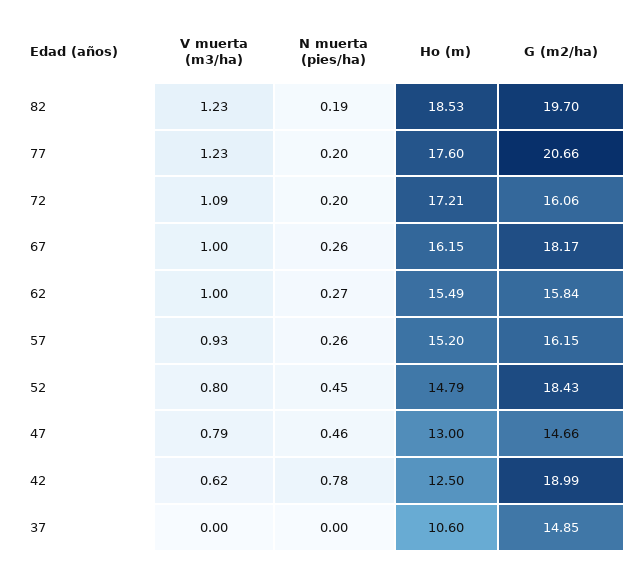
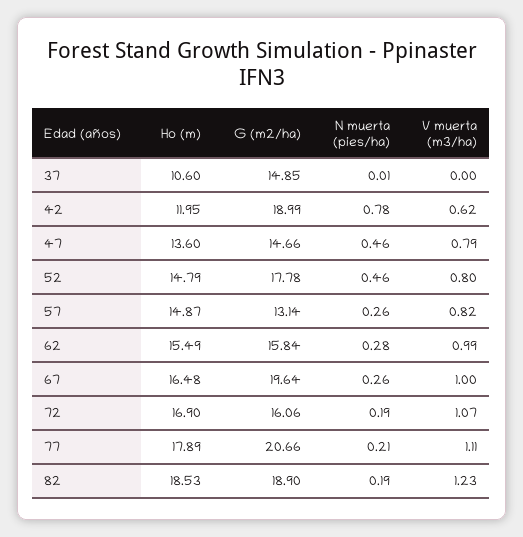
G (m2/ha), 82: 19.7 -> 18.9
V muerta (m3/ha), 77: 1.23 -> 1.11
N muerta (pies/ha), 77: 0.2 -> 0.21
Ho (m), 77: 17.6 -> 17.89
V muerta (m3/ha), 72: 1.09 -> 1.07
N muerta (pies/ha), 72: 0.2 -> 0.19
Ho (m), 72: 17.21 -> 16.9
Ho (m), 67: 16.15 -> 16.48
G (m2/ha), 67: 18.17 -> 19.64
V muerta (m3/ha), 62: 1 -> 0.99
N muerta (pies/ha), 62: 0.27 -> 0.28
V muerta (m3/ha), 57: 0.93 -> 0.82
Ho (m), 57: 15.2 -> 14.87
G (m2/ha), 57: 16.15 -> 13.14
N muerta (pies/ha), 52: 0.45 -> 0.46
G (m2/ha), 52: 18.43 -> 17.78
Ho (m), 47: 13 -> 13.6
Ho (m), 42: 12.5 -> 11.95
N muerta (pies/ha), 37: 0 -> 0.01

